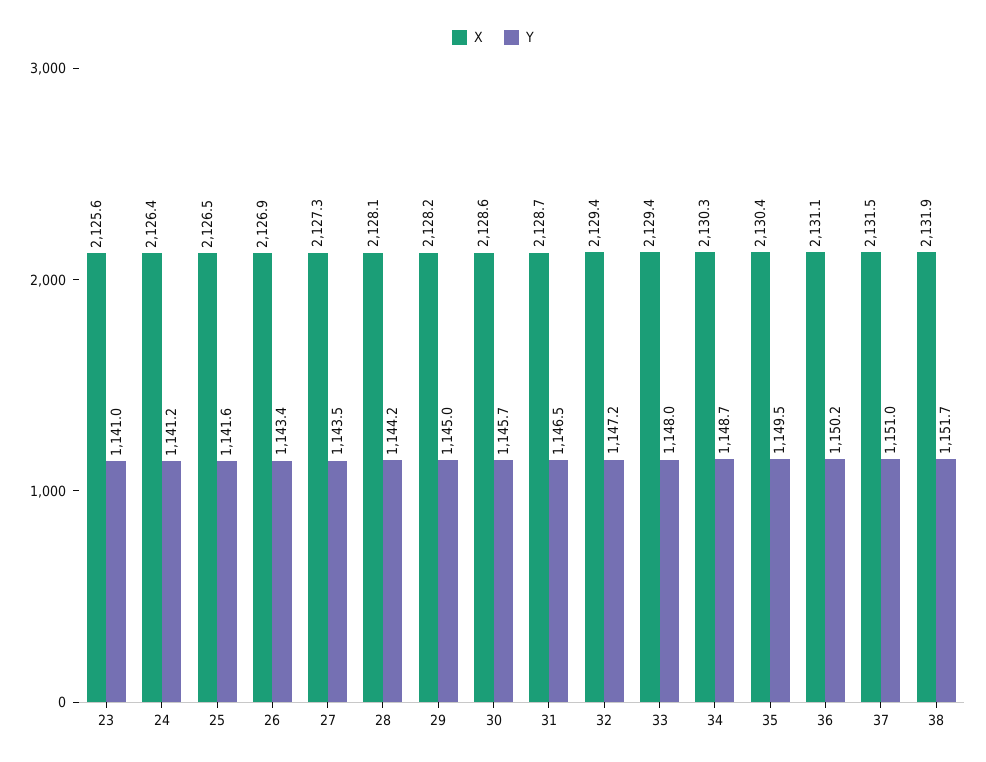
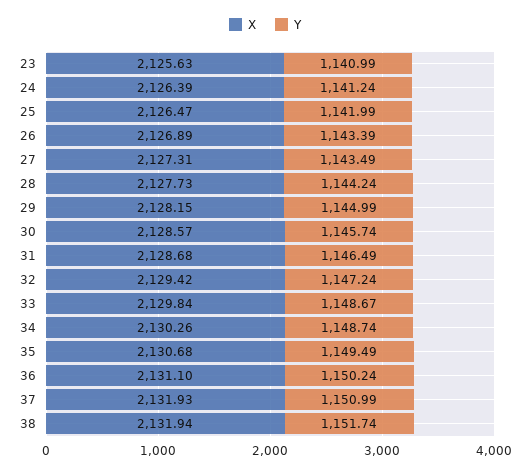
Y, 25: 1141.6 -> 1141.99
X, 28: 2128.1 -> 2127.73
X, 33: 2129.4 -> 2129.84
Y, 33: 1148 -> 1148.67
X, 35: 2130.4 -> 2130.68
X, 37: 2131.5 -> 2131.93

